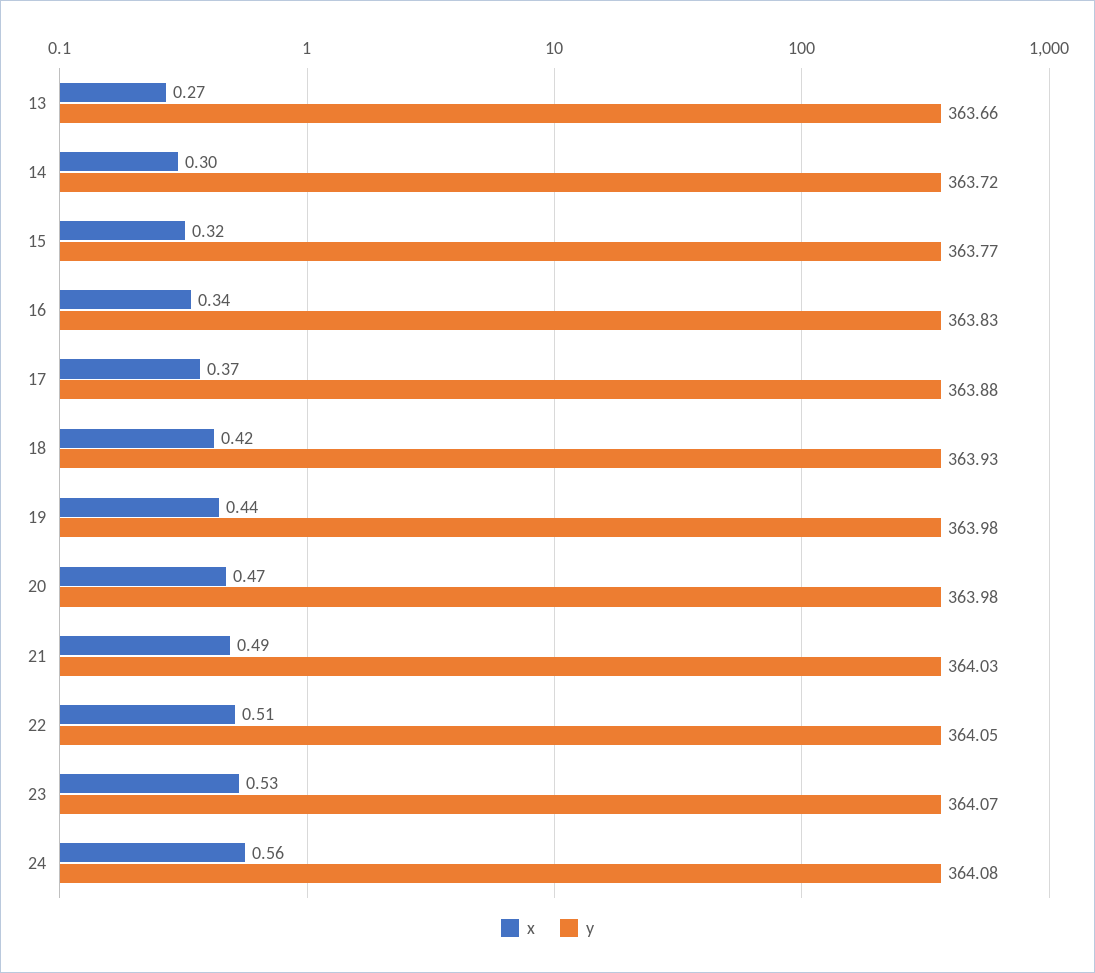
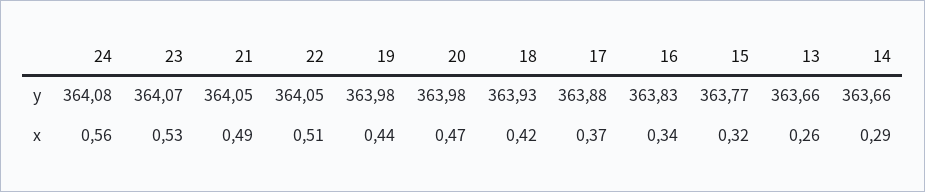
x, 13: 0.27 -> 0.26
x, 14: 0.3 -> 0.29
y, 14: 363.72 -> 363.66
y, 21: 364.03 -> 364.05

